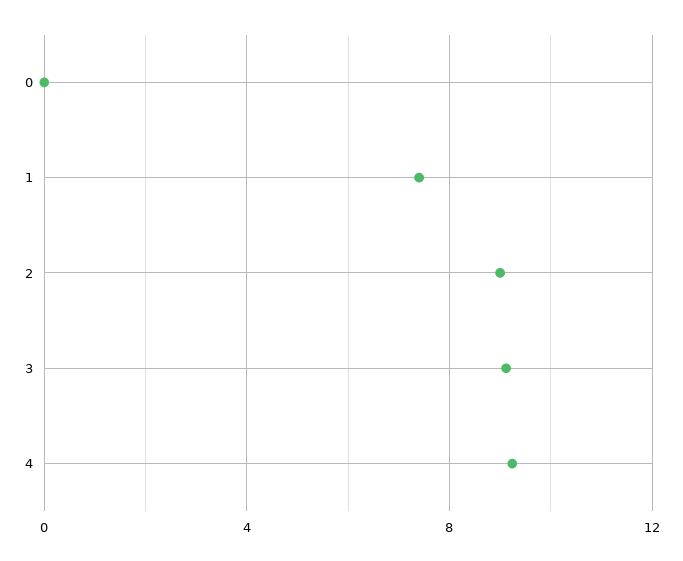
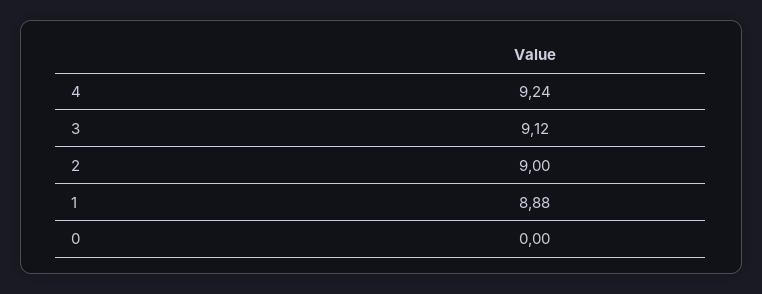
1: 7.5 -> 8.88

